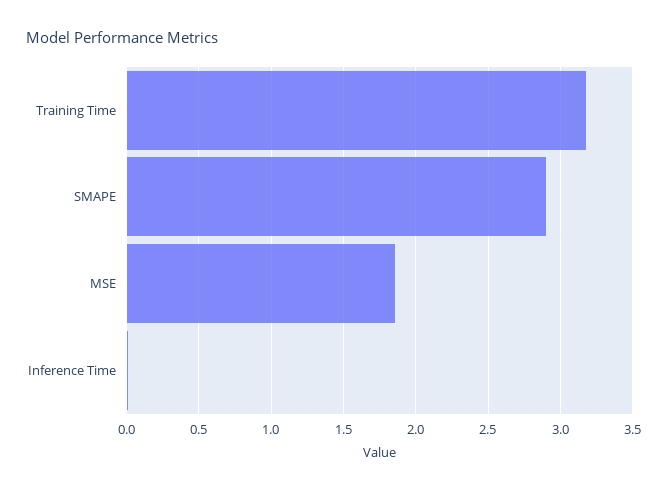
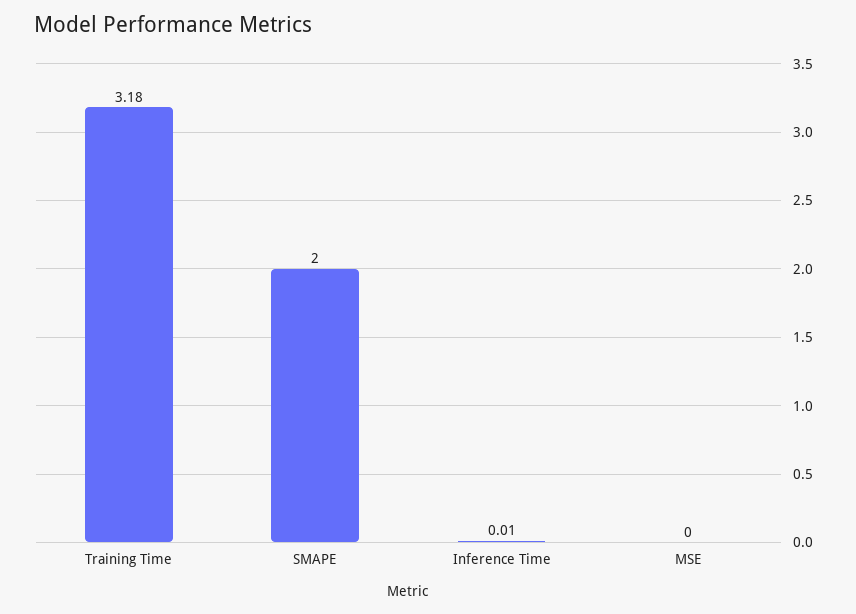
SMAPE: 2.9 -> 2
MSE: 1.85 -> 0

